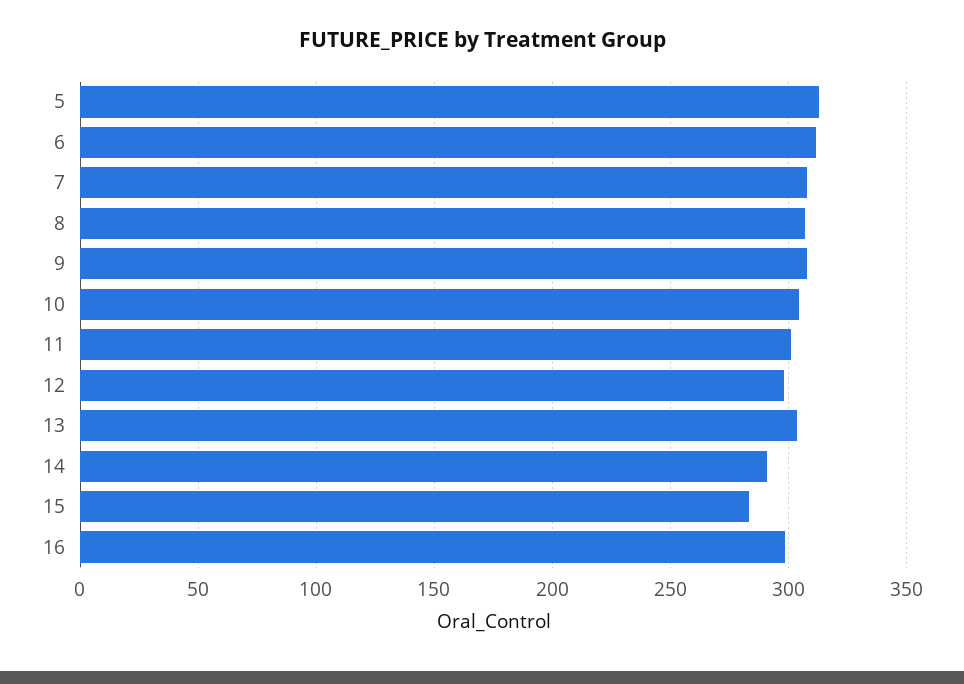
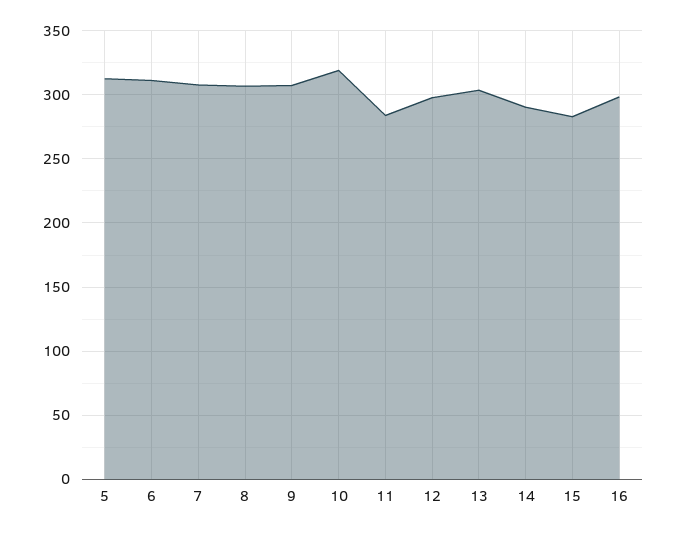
10: 305 -> 320
11: 300 -> 285

